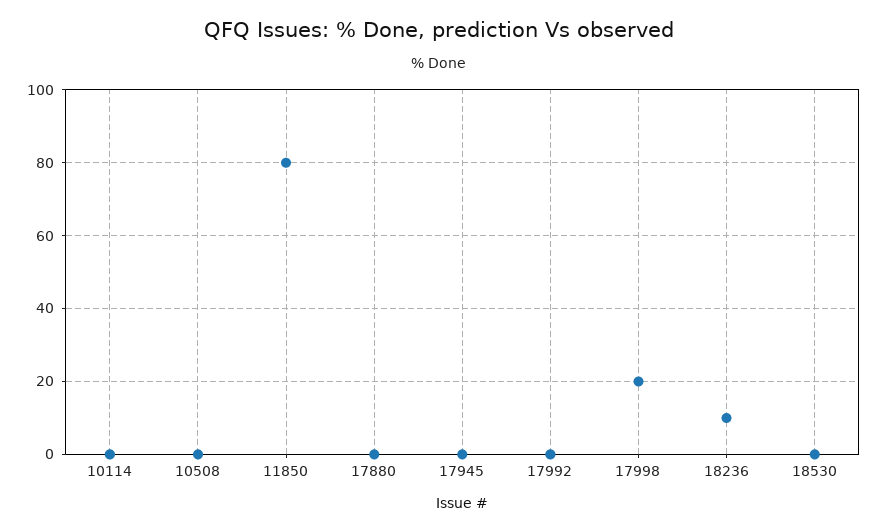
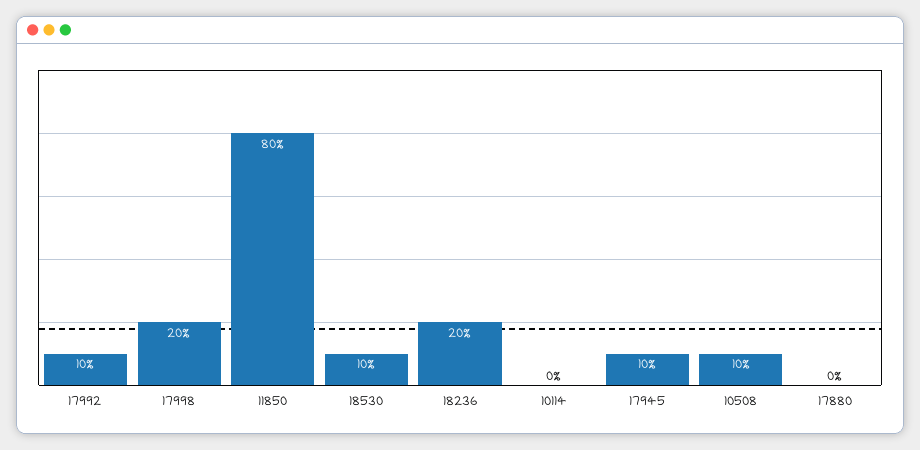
10508: 0 -> 10
17945: 0 -> 10
17992: 0 -> 10
18236: 10 -> 20
18530: 0 -> 10

